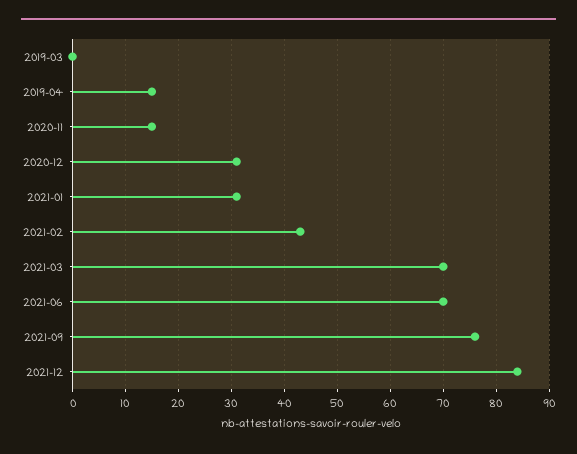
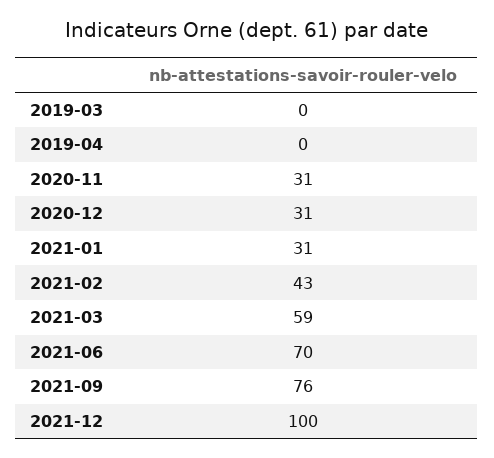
2019-04: 15 -> 0
2020-11: 15 -> 31
2021-03: 70 -> 59
2021-12: 85 -> 100

